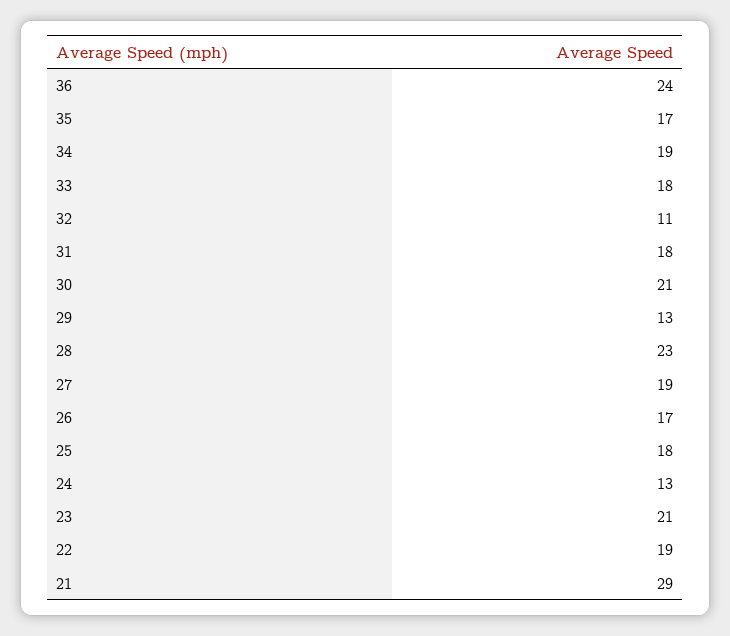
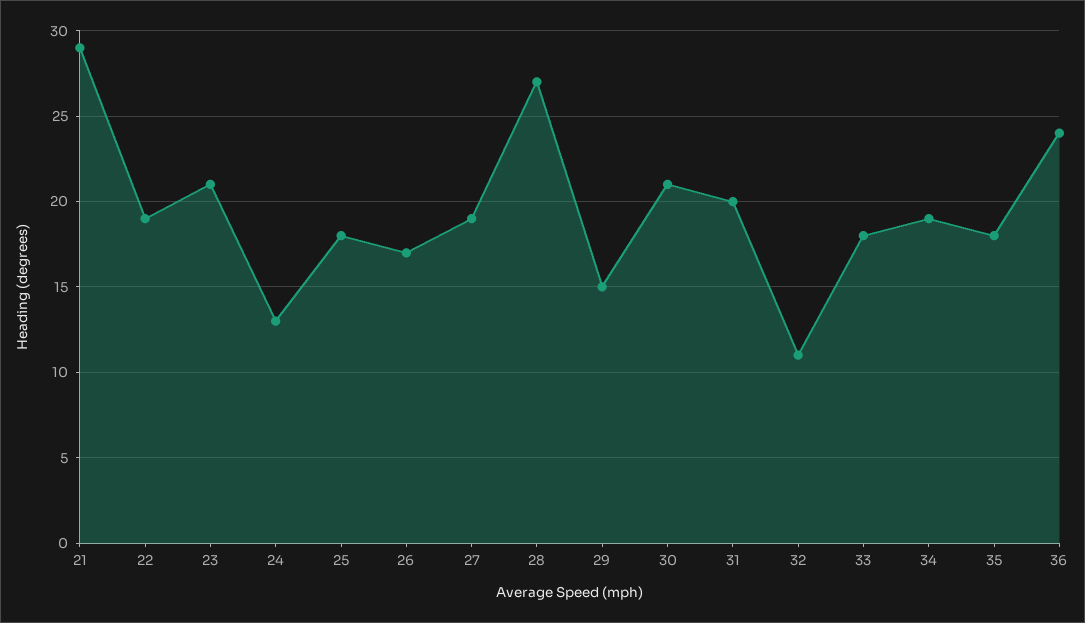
35: 17 -> 18
31: 18 -> 20
29: 13 -> 15
28: 23 -> 27

